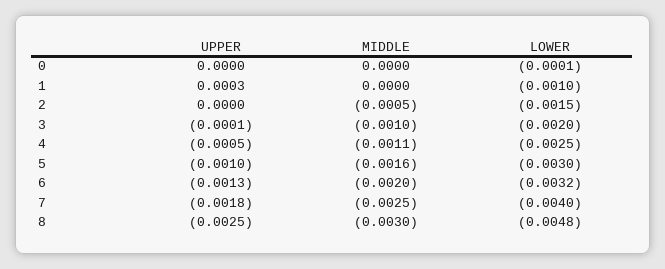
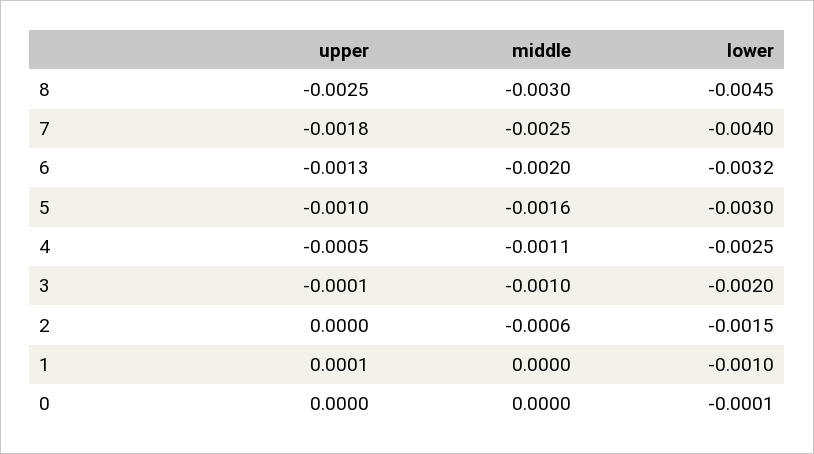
UPPER, 1: 0.0003 -> 0.0001
MIDDLE, 2: -0.0005 -> -0.0006
LOWER, 8: -0.0048 -> -0.0045

